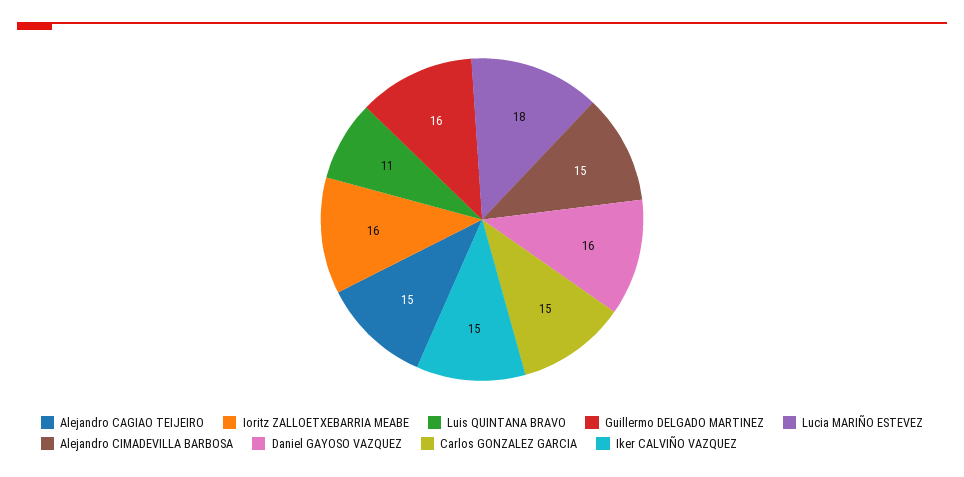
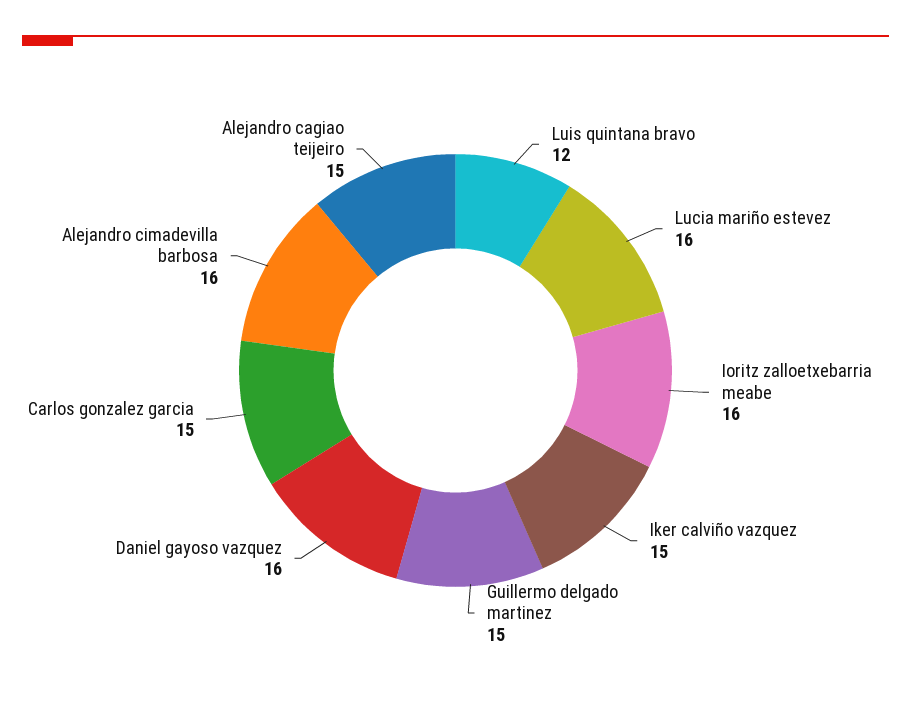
Luis QUINTANA BRAVO: 11 -> 12
Guillermo DELGADO MARTINEZ: 16 -> 15
Lucia MARIÑO ESTEVEZ: 18 -> 16
Alejandro CIMADEVILLA BARBOSA: 15 -> 16

